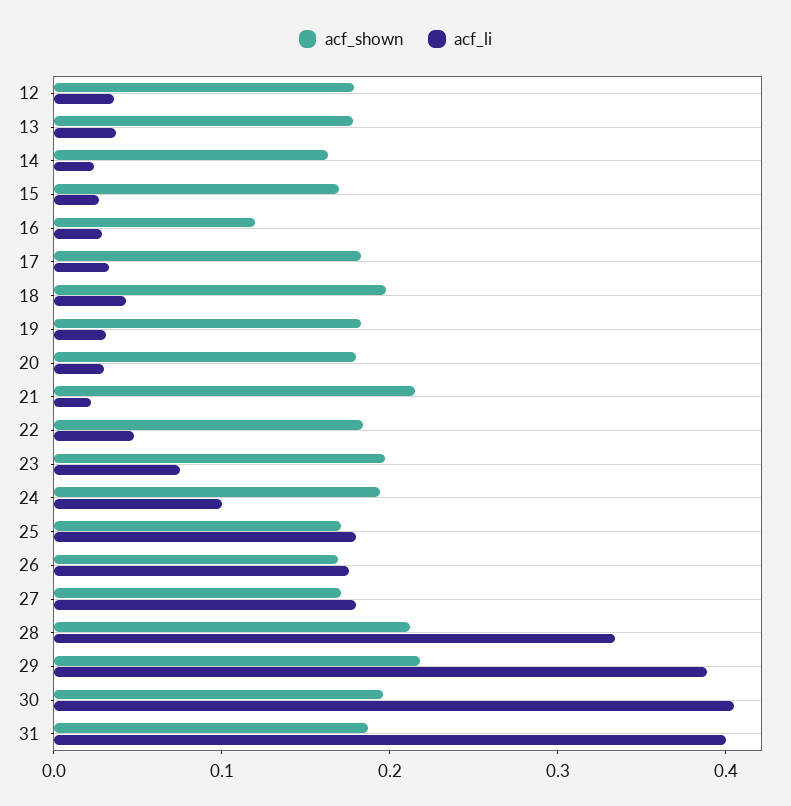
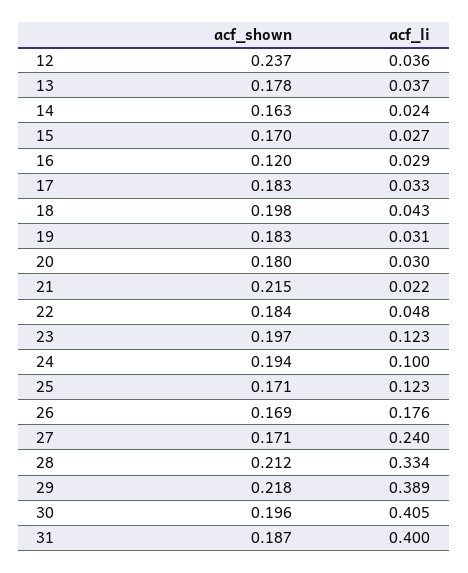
acf_shown, 12: 0.18 -> 0.237
acf_li, 23: 0.08 -> 0.123
acf_li, 25: 0.18 -> 0.123
acf_li, 27: 0.18 -> 0.24

